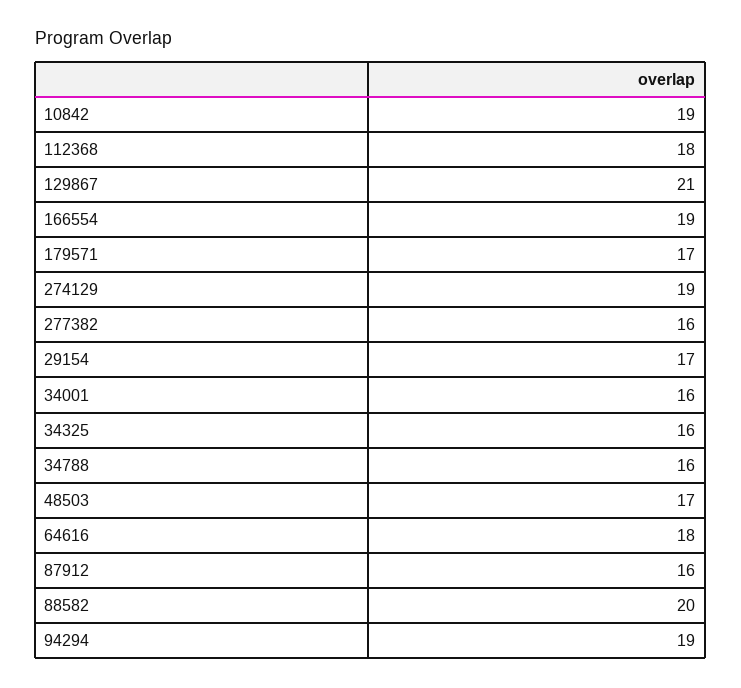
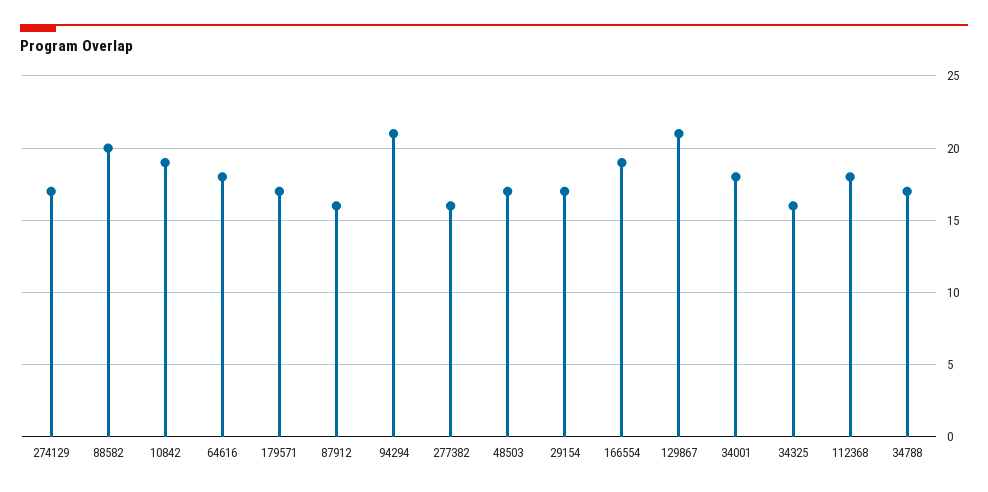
274129: 19 -> 17
34001: 16 -> 18
34788: 16 -> 17
94294: 19 -> 21

